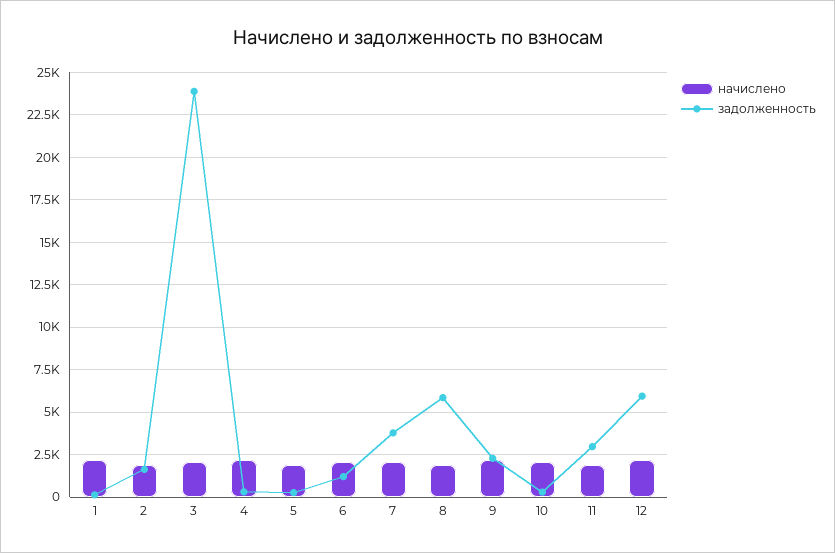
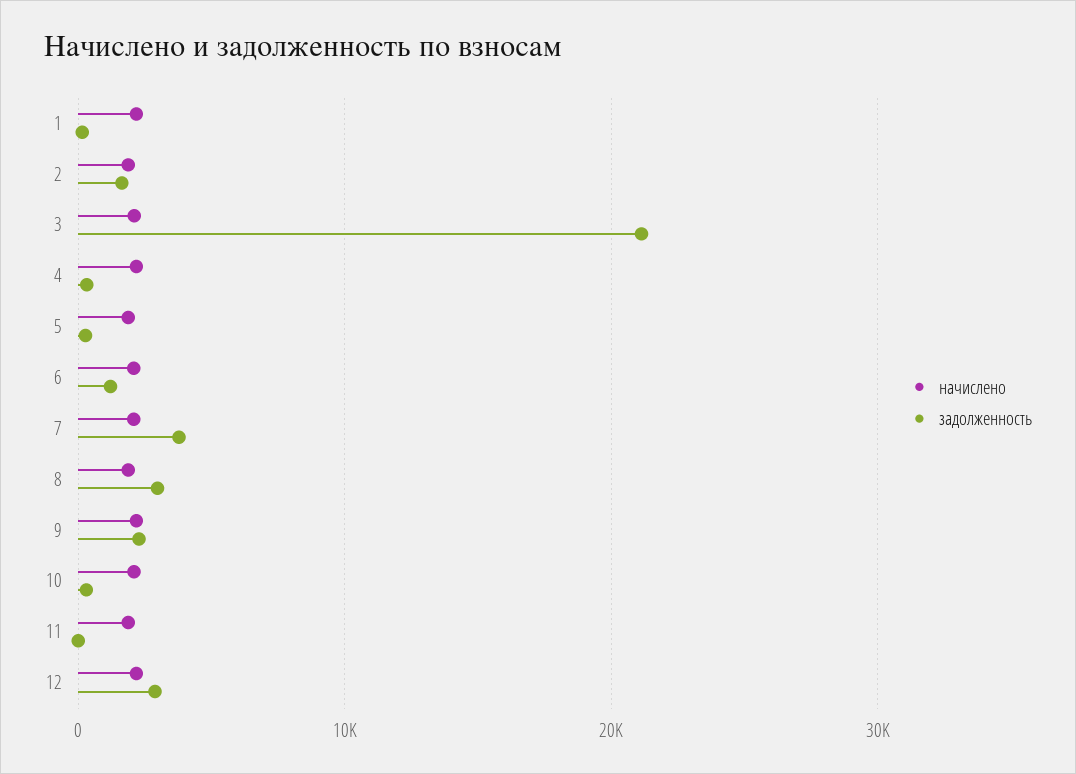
задолженность, 3: 24000 -> 21000
задолженность, 8: 6000 -> 3000
задолженность, 11: 3000 -> 0
задолженность, 12: 6000 -> 3000

